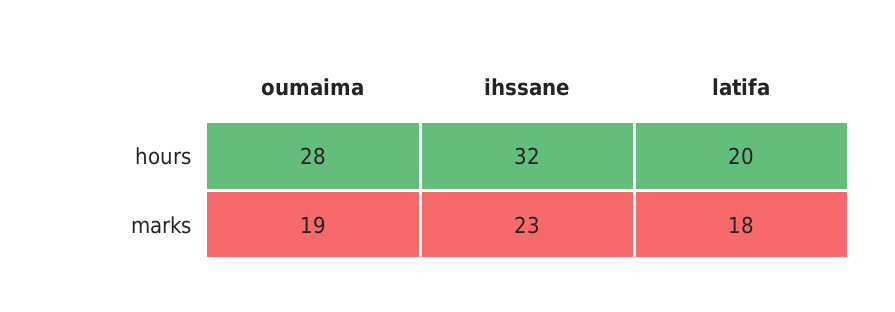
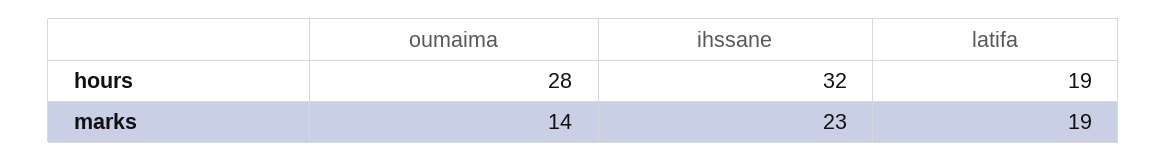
latifa, hours: 20 -> 19
oumaima, marks: 19 -> 14
latifa, marks: 18 -> 19

